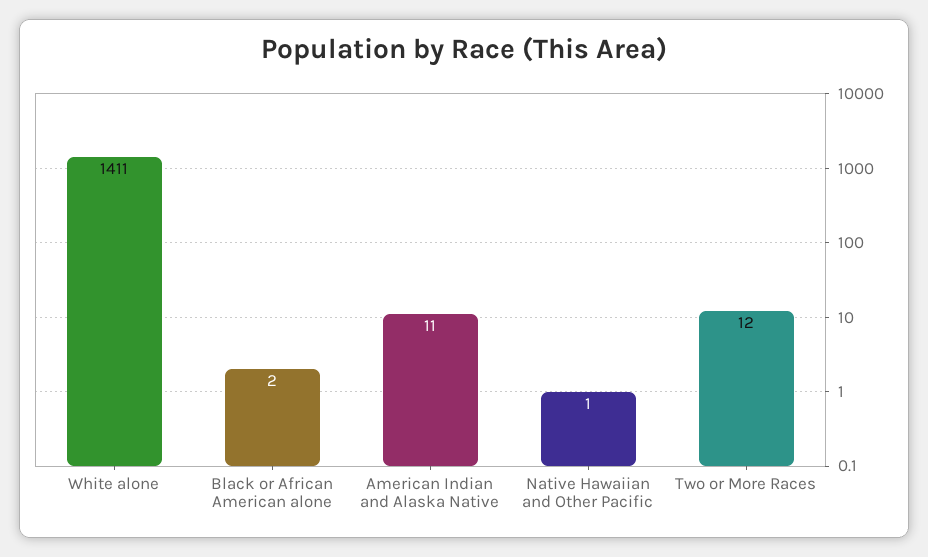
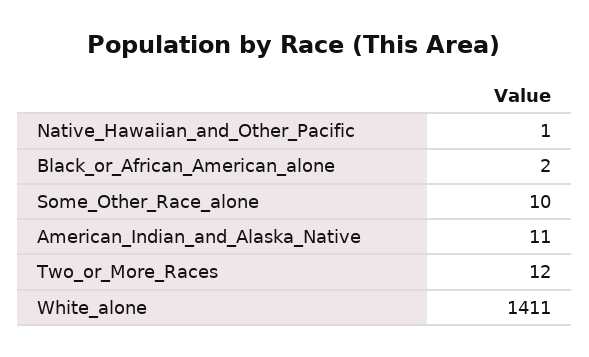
Some_Other_Race_alone: none -> 10

